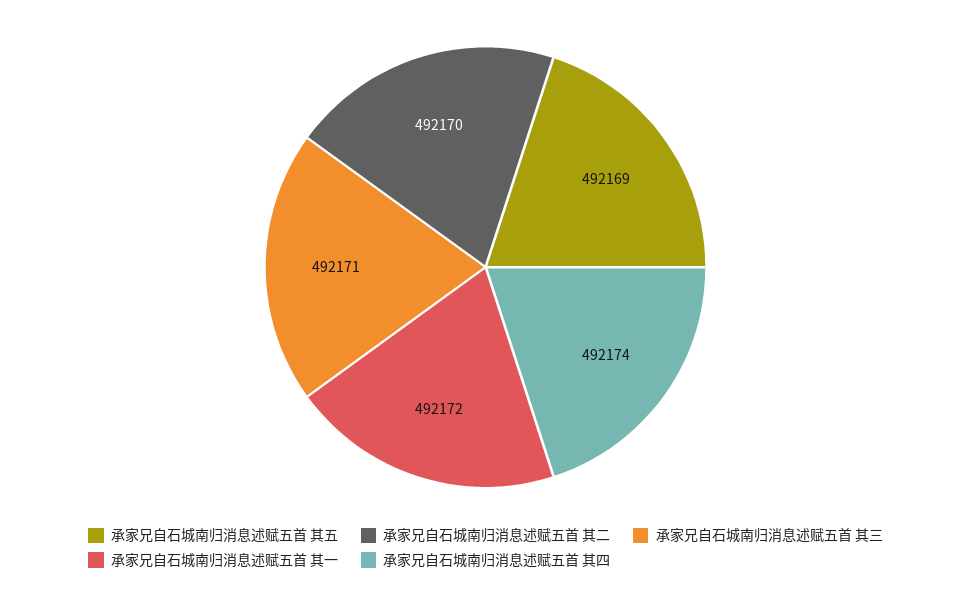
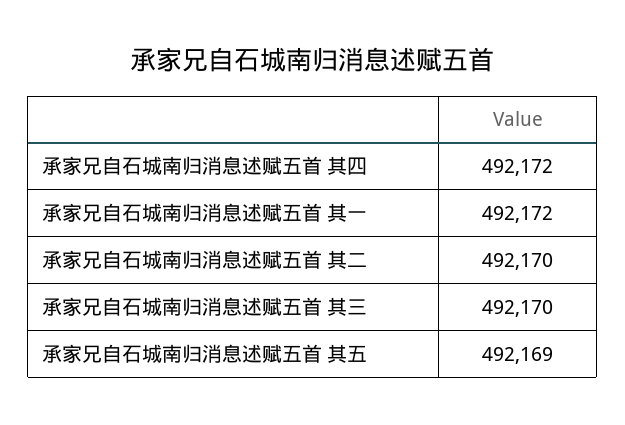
承家兄自石城南归消息述赋五首 其三: 492171 -> 492170
承家兄自石城南归消息述赋五首 其四: 492174 -> 492172

